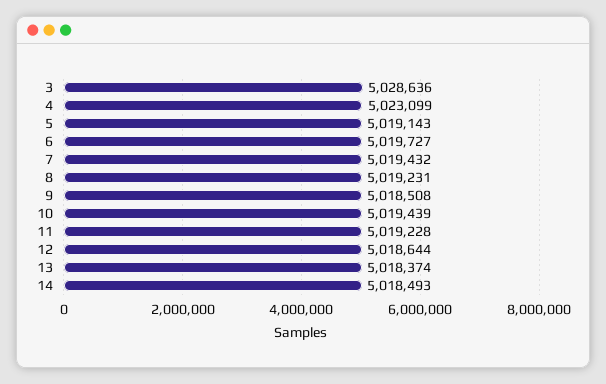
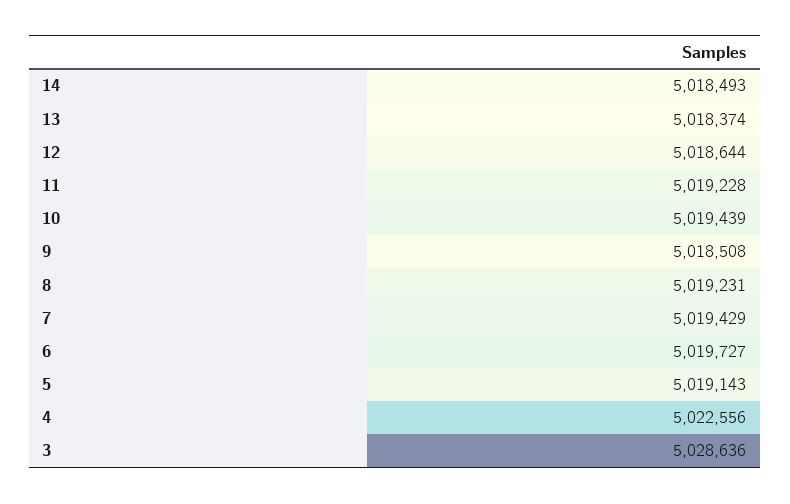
4: 5023099 -> 5022556
7: 5019432 -> 5019429

